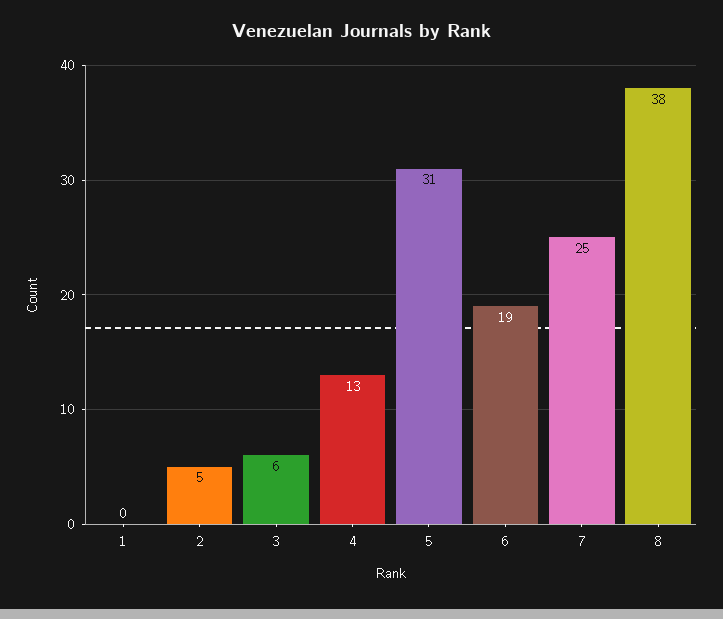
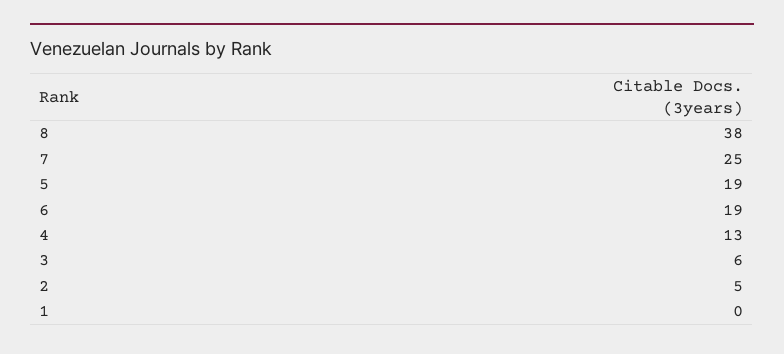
5: 31 -> 19

